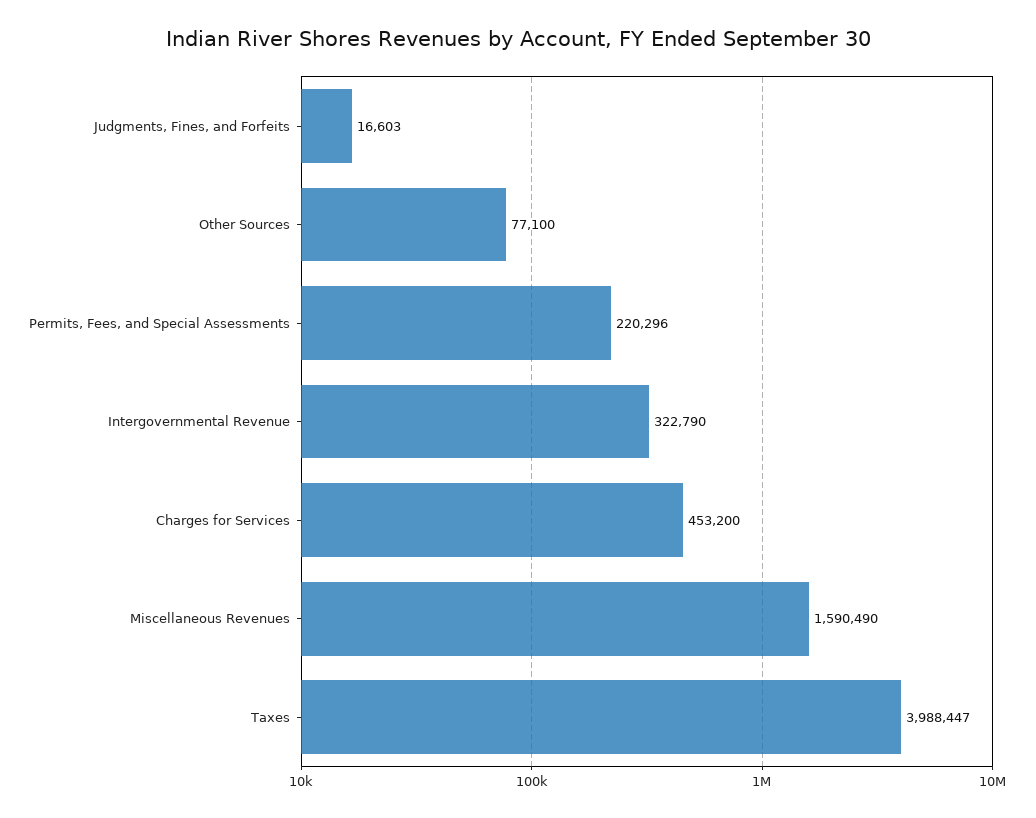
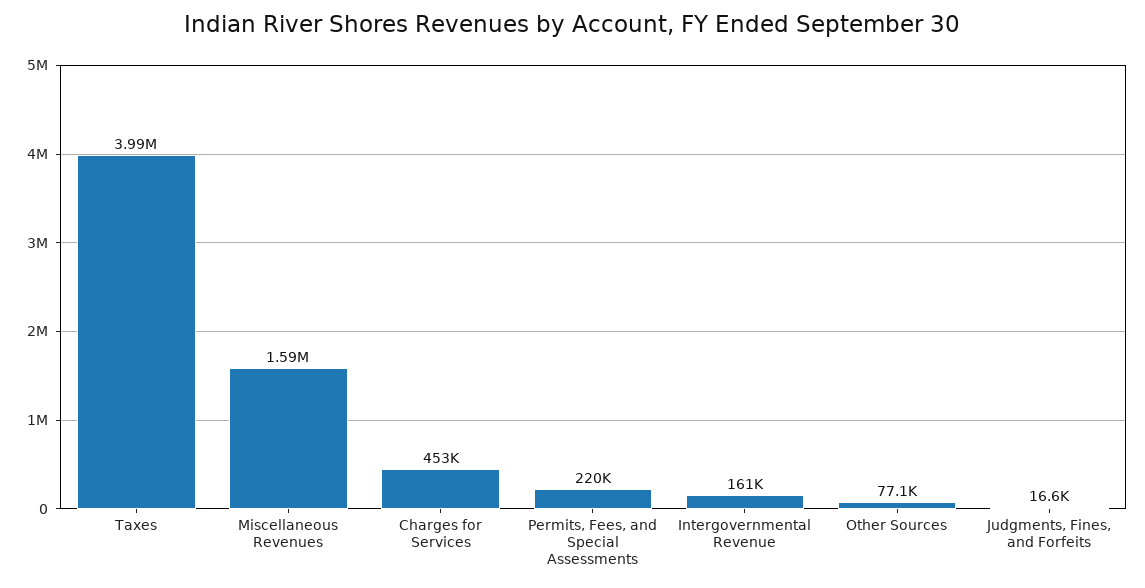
Intergovernmental Revenue: 322790 -> 161000

